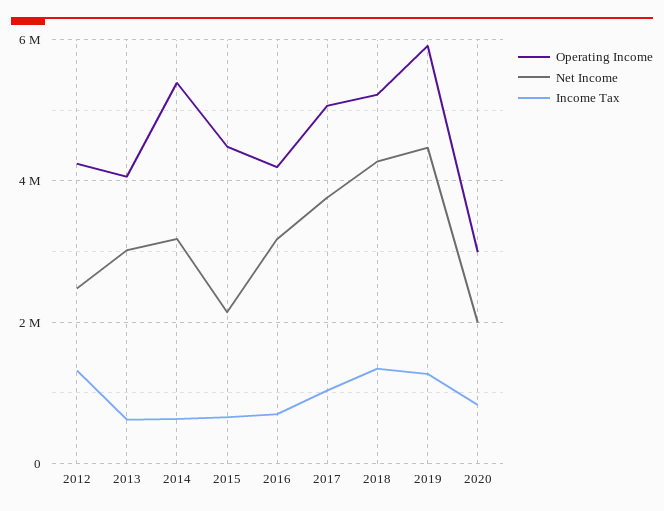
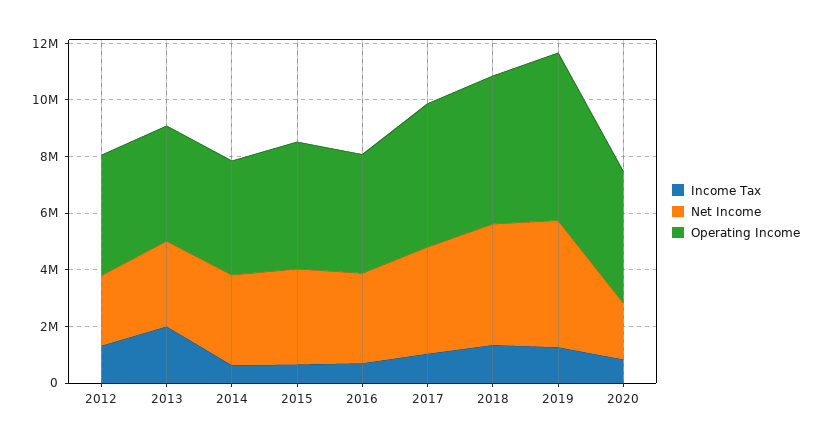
Income Tax, 2013: 600000 -> 2000000
Operating Income, 2014: 5400000 -> 4000000
Net Income, 2015: 2200000 -> 3500000
Operating Income, 2020: 3000000 -> 4500000

